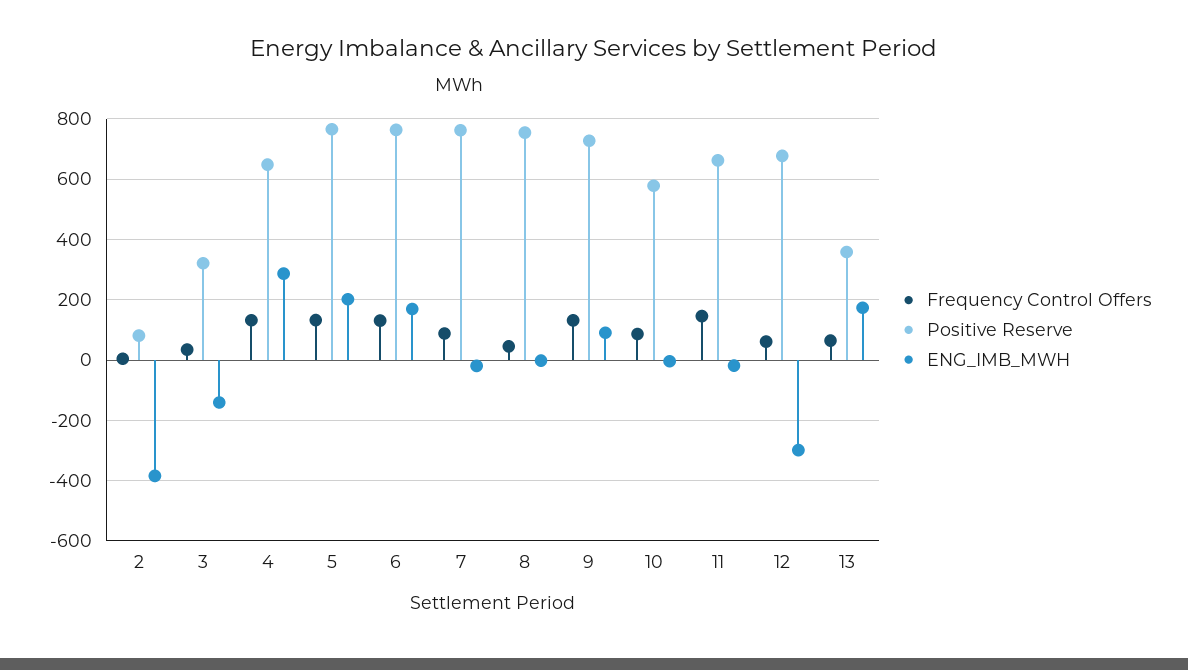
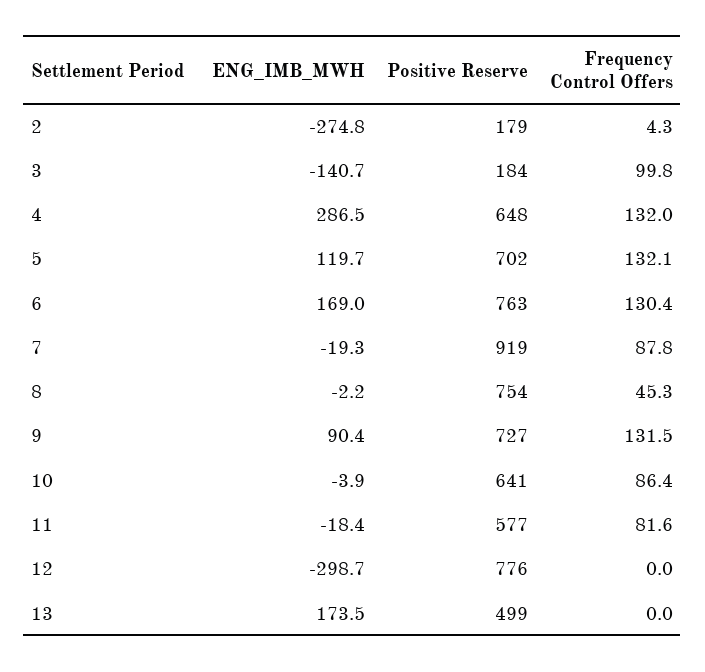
Positive Reserve, 2: 80 -> 179
ENG_IMB_MWH, 2: -380 -> -274.8
Frequency Control Offers, 3: 40 -> 99.8
Positive Reserve, 3: 320 -> 184
Positive Reserve, 5: 760 -> 702
ENG_IMB_MWH, 5: 200 -> 119.7
Positive Reserve, 7: 760 -> 919
Positive Reserve, 10: 580 -> 641
Frequency Control Offers, 11: 140 -> 81.6
Positive Reserve, 11: 660 -> 577
Frequency Control Offers, 12: 60 -> 0
Positive Reserve, 12: 680 -> 776
Frequency Control Offers, 13: 60 -> 0
Positive Reserve, 13: 360 -> 499

